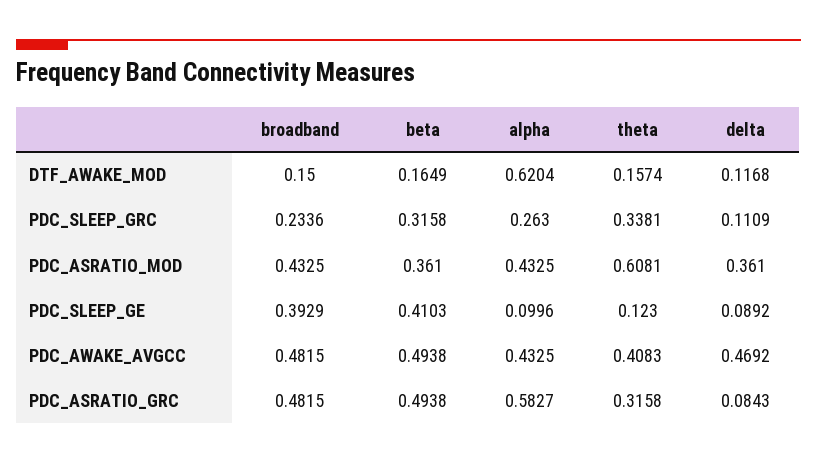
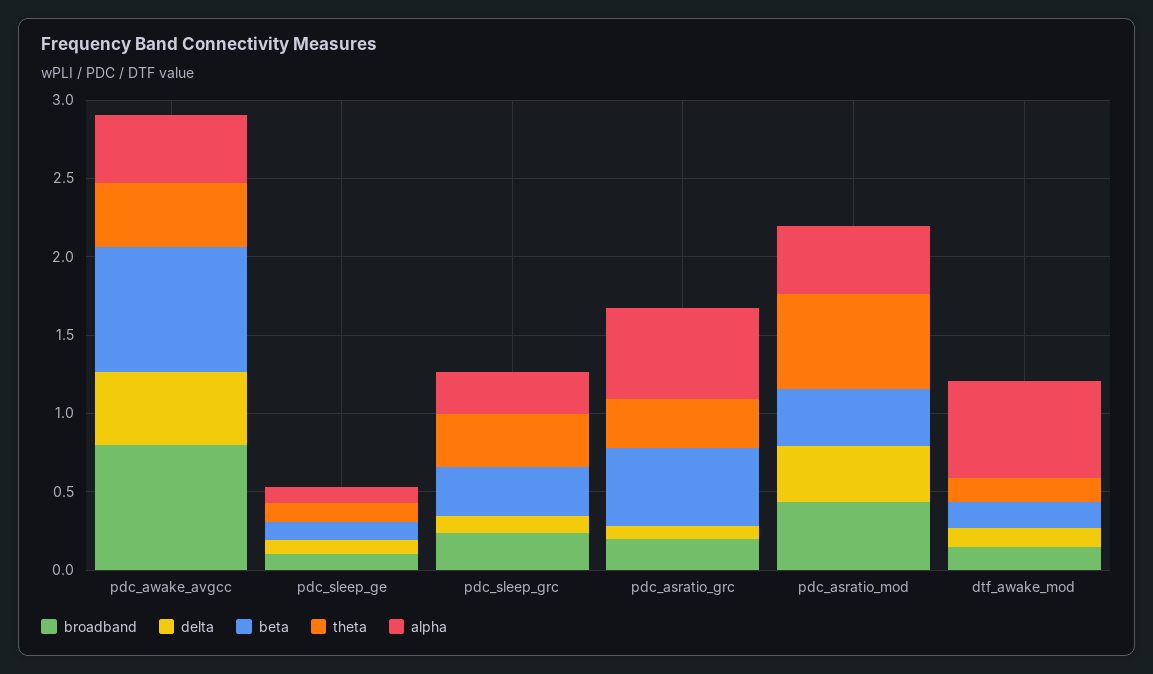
broadband, PDC_SLEEP_GE: 0.3929 -> 0.1
beta, PDC_SLEEP_GE: 0.4103 -> 0.1
broadband, PDC_AWAKE_AVGCC: 0.4815 -> 0.8
beta, PDC_AWAKE_AVGCC: 0.4938 -> 0.8
broadband, PDC_ASRATIO_GRC: 0.4815 -> 0.2

